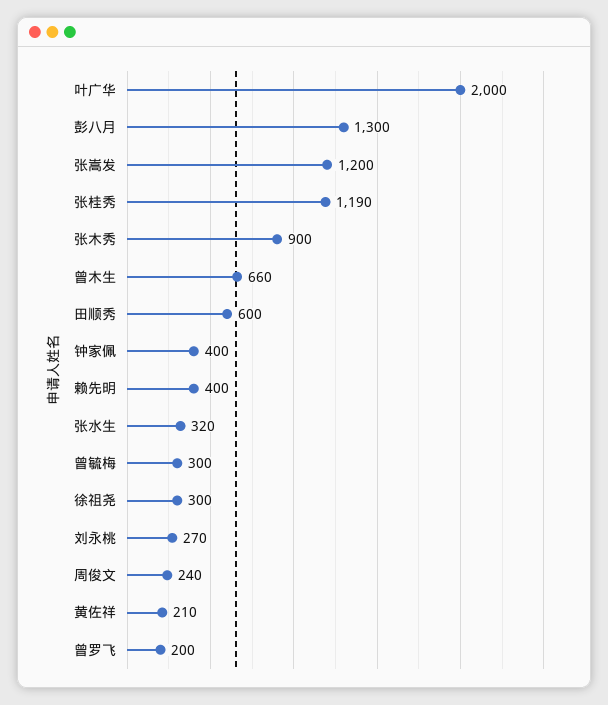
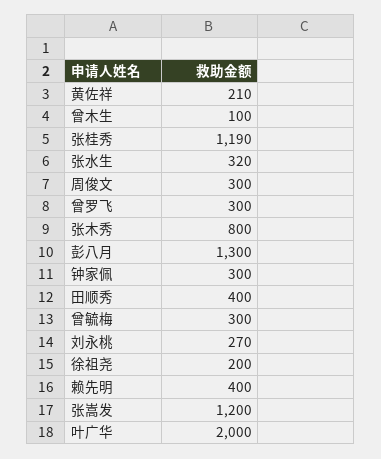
张木秀: 900 -> 800
曾木生: 660 -> 100
田顺秀: 600 -> 400
钟家佩: 400 -> 300
徐祖尧: 300 -> 200
周俊文: 240 -> 300
曾罗飞: 200 -> 300

